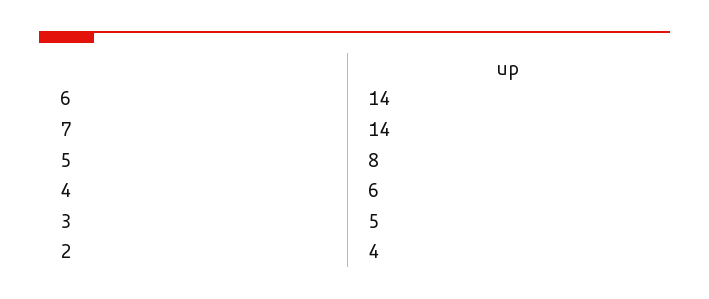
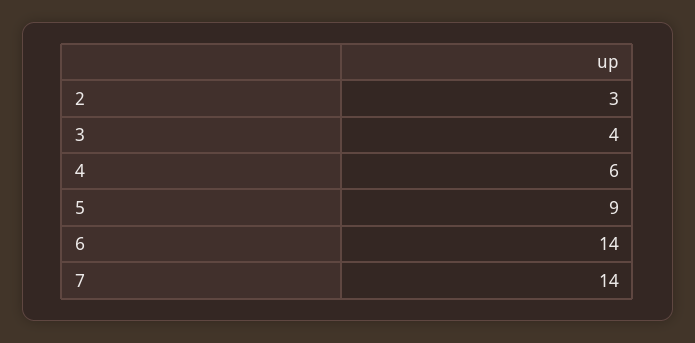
5: 8 -> 9
3: 5 -> 4
2: 4 -> 3

